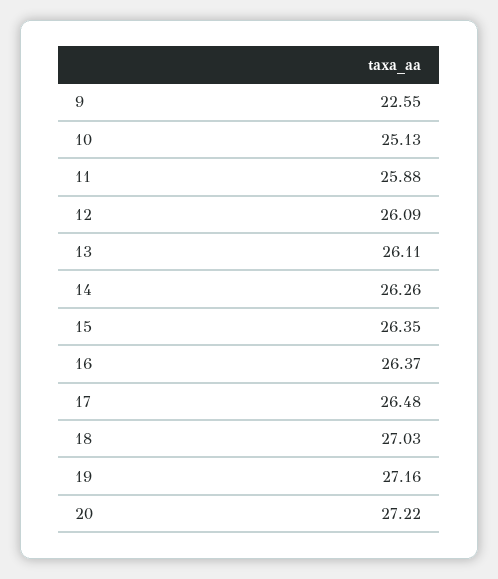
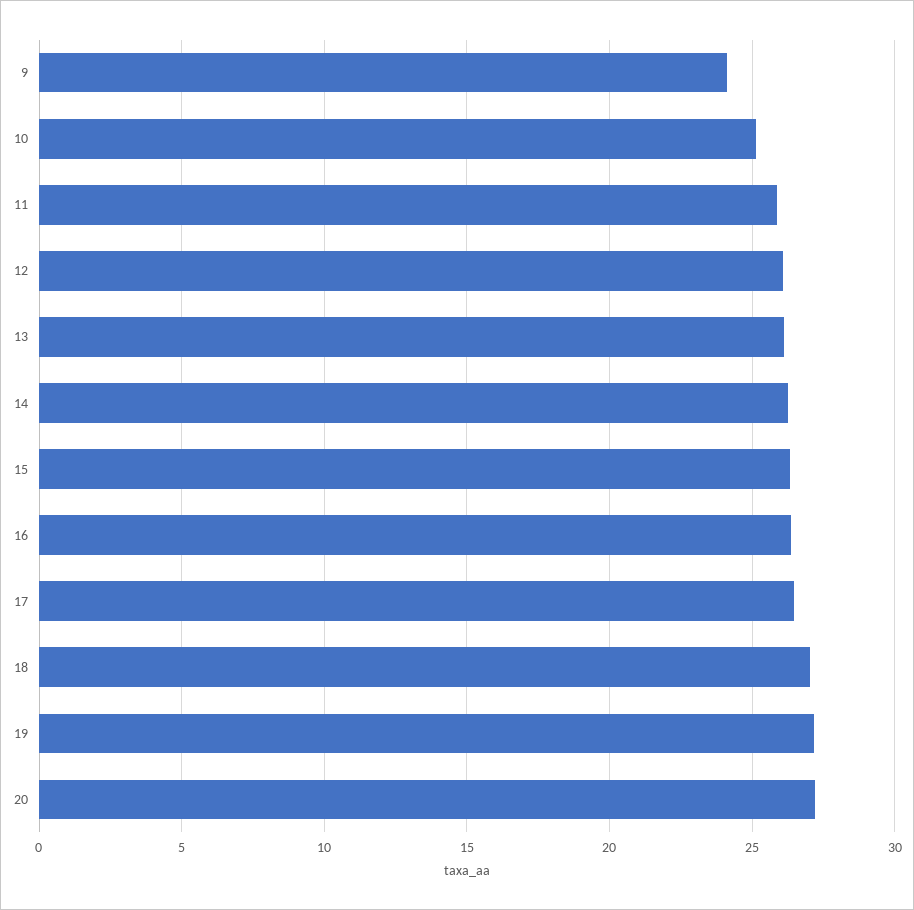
9: 22.55 -> 24

